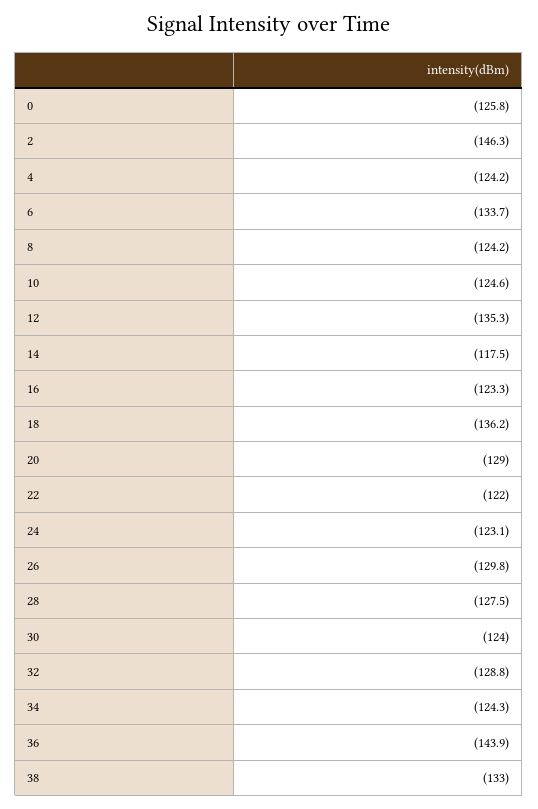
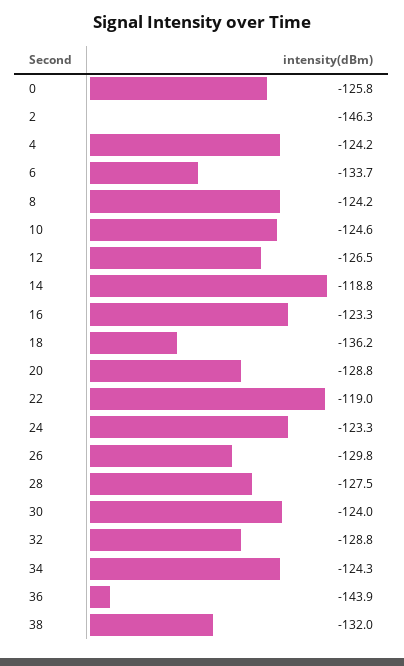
12: -135.3 -> -126.5
14: -117.5 -> -118.8
20: -129 -> -128.8
22: -122 -> -119
24: -123.1 -> -123.3
38: -133 -> -132

